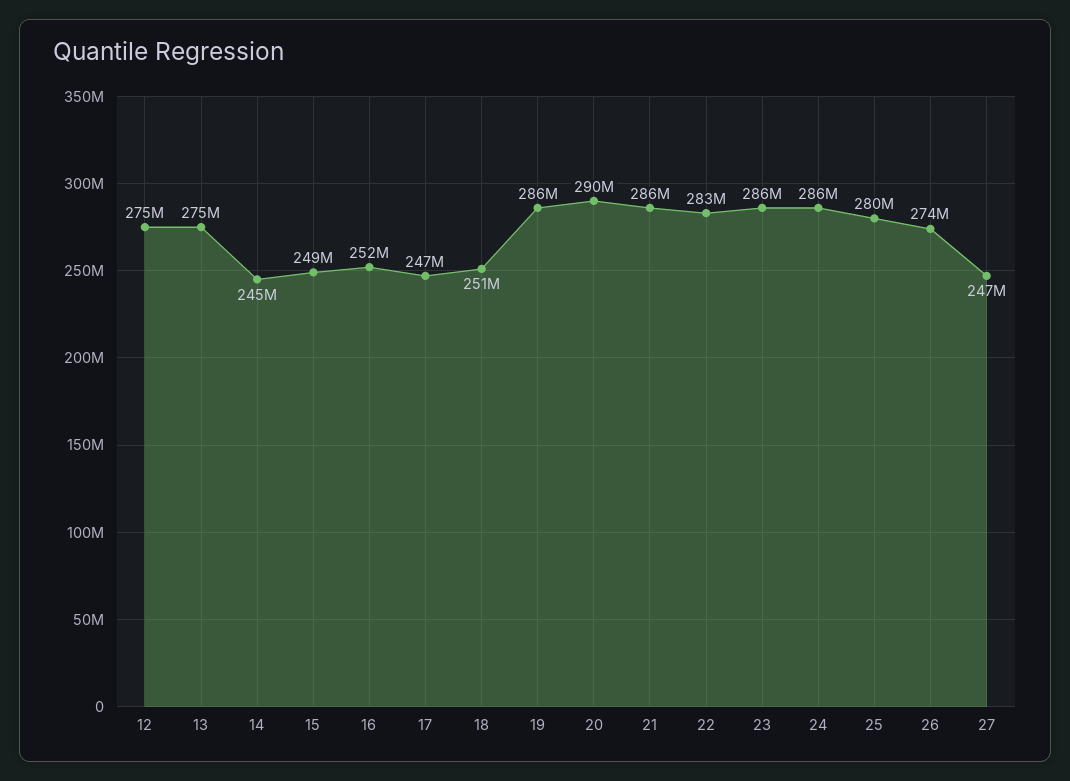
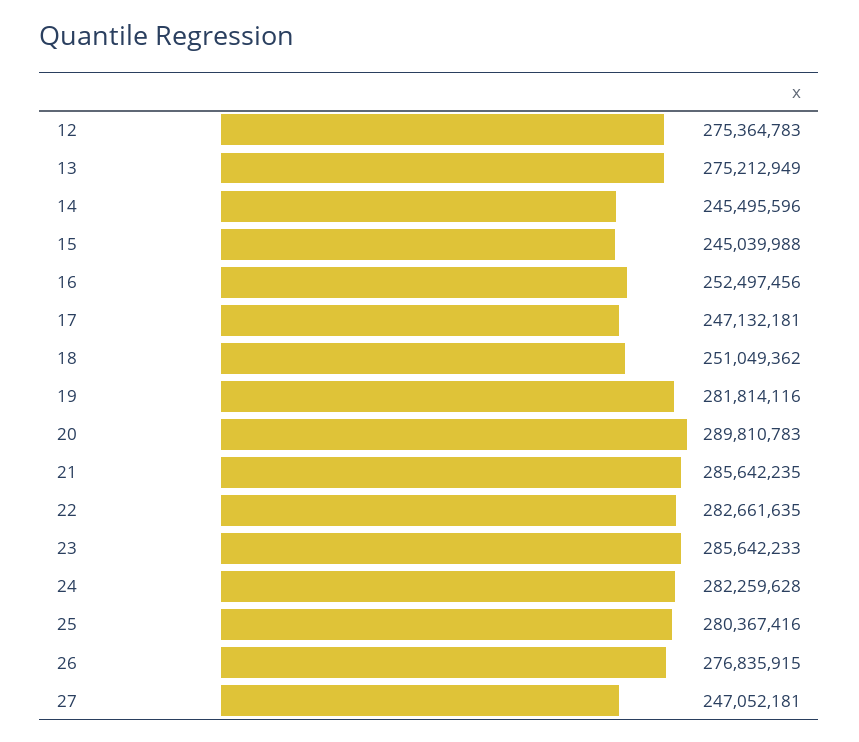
15: 249000000 -> 245039988
19: 286000000 -> 281814116
24: 286000000 -> 282259628
26: 274000000 -> 276835915

